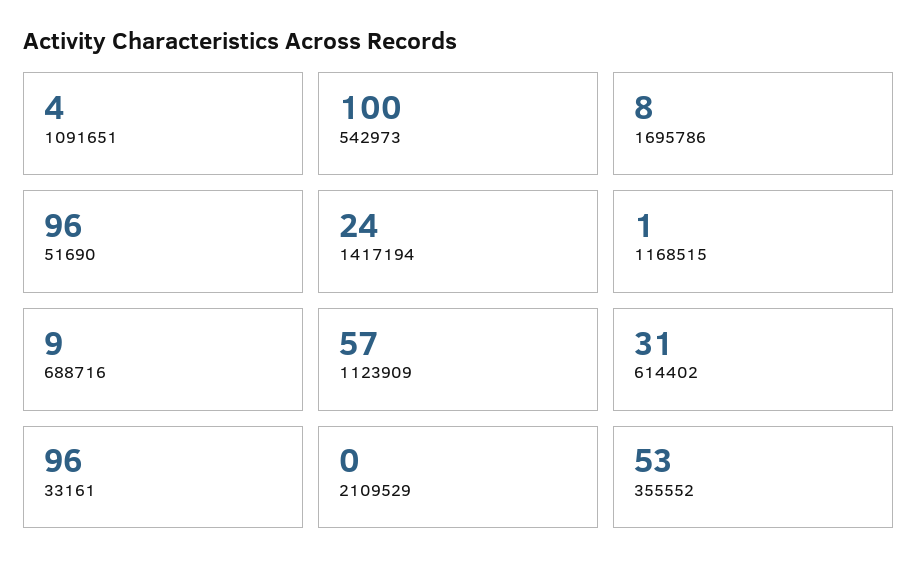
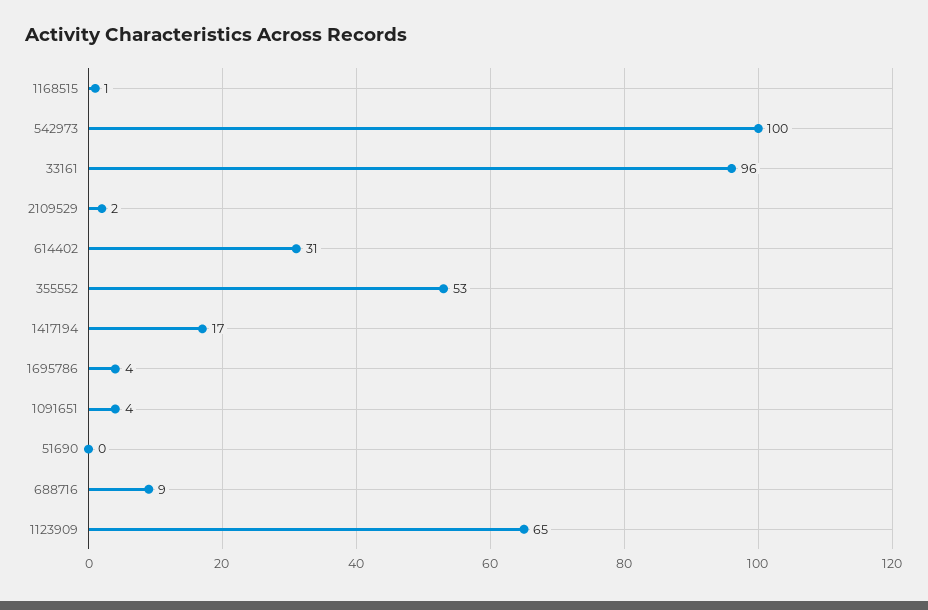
1695786: 8 -> 4
51690: 96 -> 0
1417194: 24 -> 17
1123909: 57 -> 65
2109529: 0 -> 2

